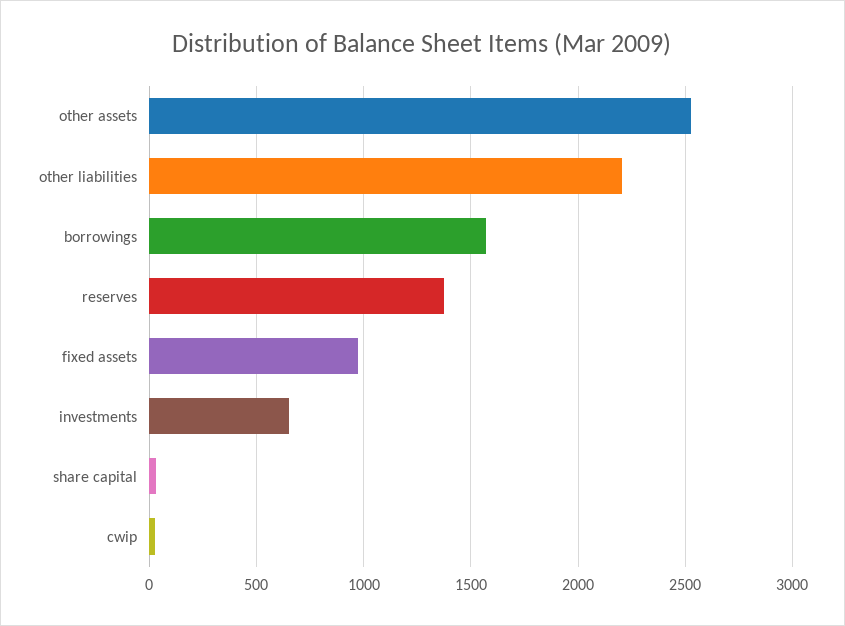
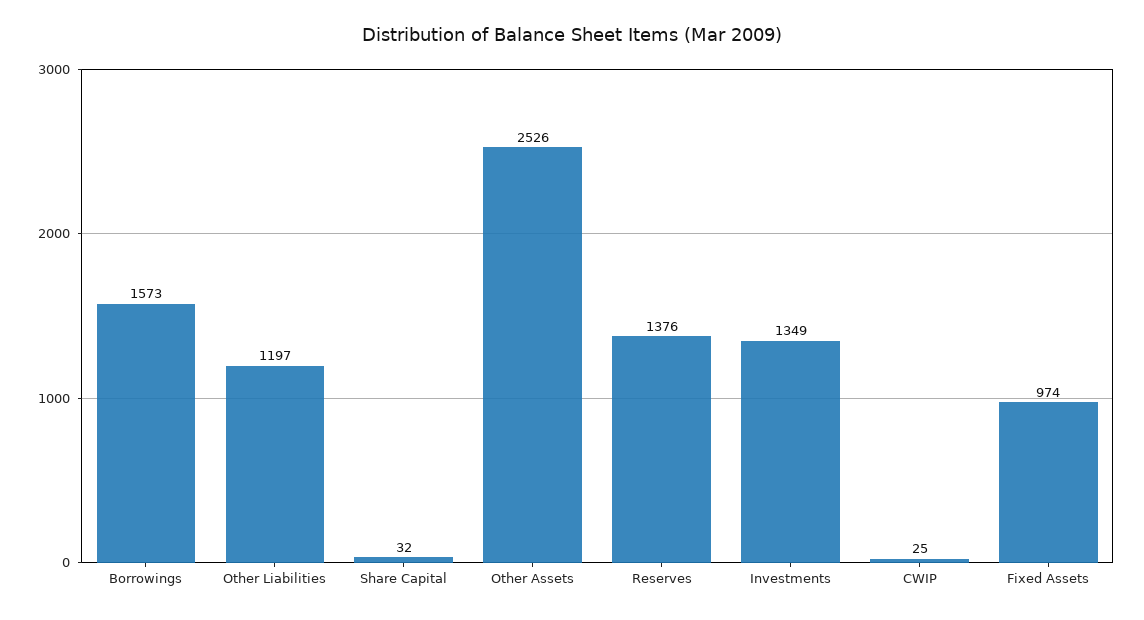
other liabilities: 2200 -> 1197
investments: 650 -> 1349

